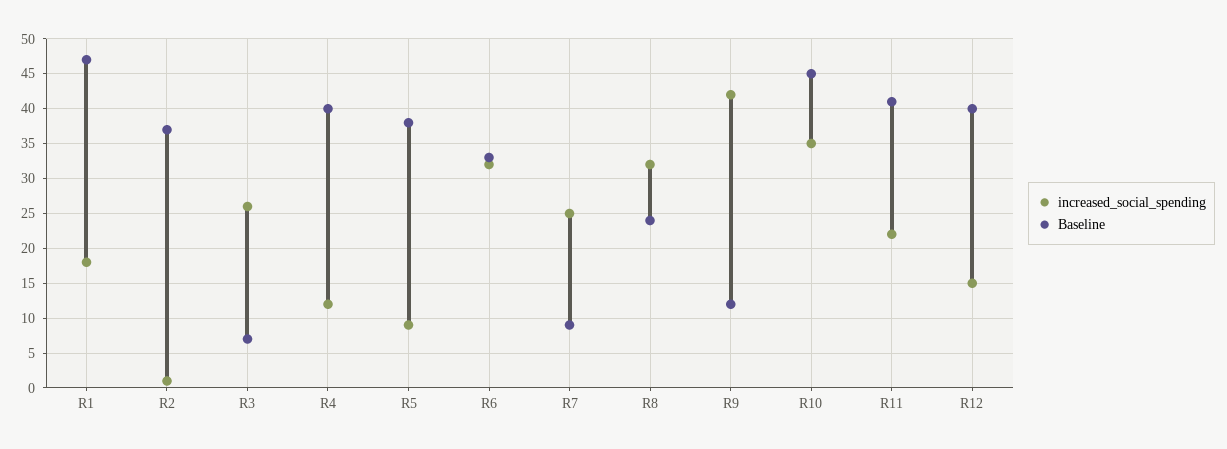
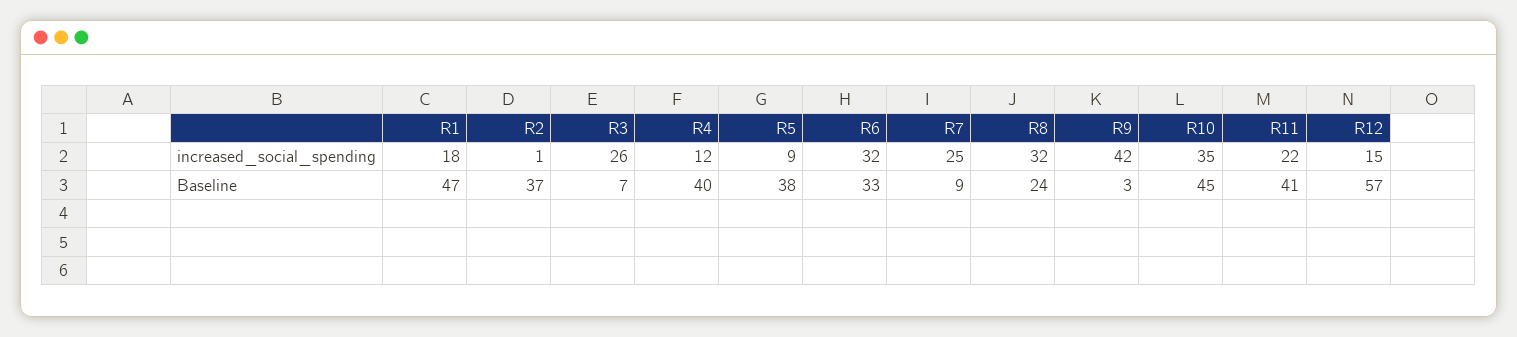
Baseline, R9: 12 -> 3
Baseline, R12: 40 -> 57

